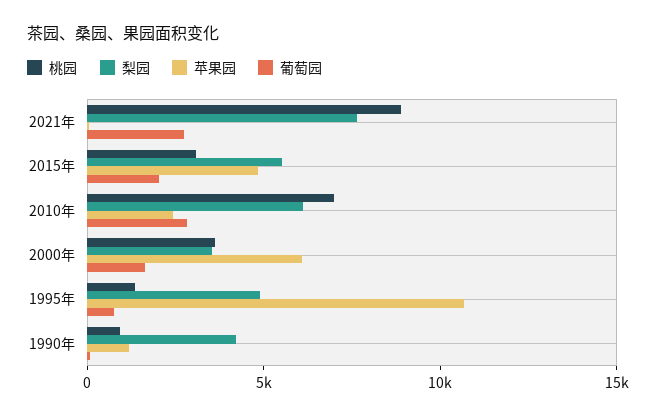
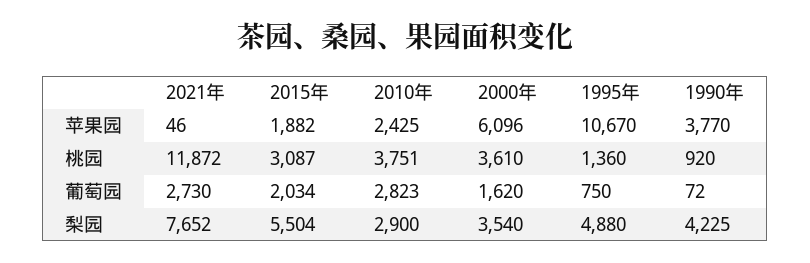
桃园, 2021年: 9000 -> 11872
苹果园, 2015年: 5000 -> 1882
桃园, 2010年: 7000 -> 3751
梨园, 2010年: 6000 -> 2900
苹果园, 1990年: 1000 -> 3770

